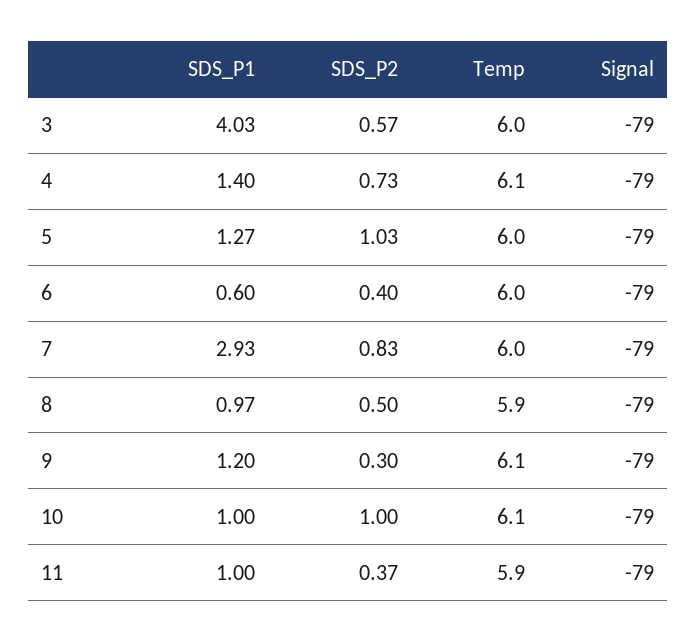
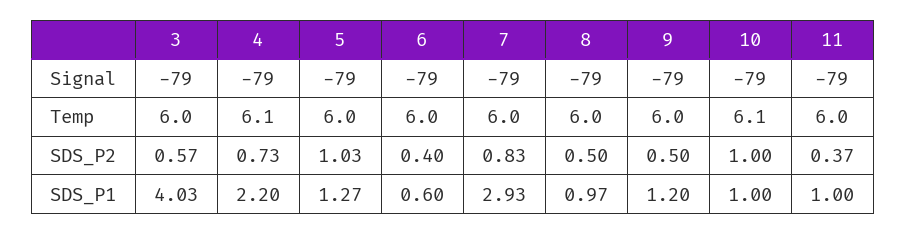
SDS_P1, 4: 1.4 -> 2.2
Temp, 8: 5.9 -> 6
SDS_P2, 9: 0.3 -> 0.5
Temp, 9: 6.1 -> 6
Temp, 11: 5.9 -> 6

